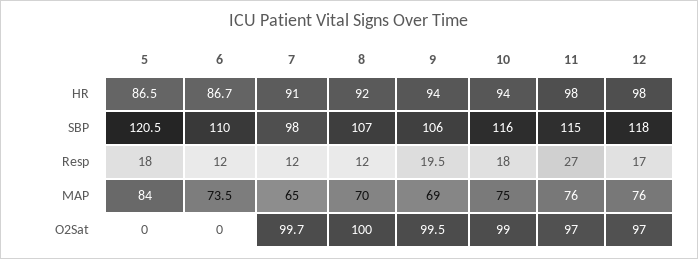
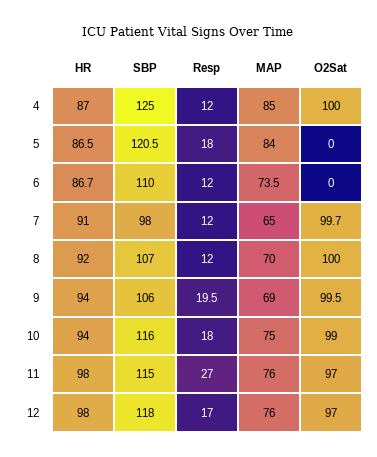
4, HR: none -> 87
4, SBP: none -> 125
4, Resp: none -> 12
4, MAP: none -> 85
4, O2Sat: none -> 100

